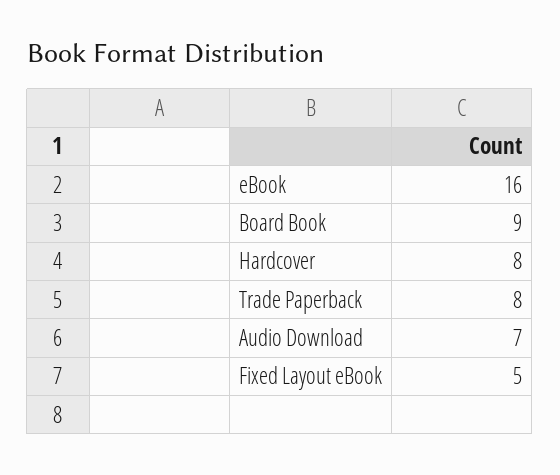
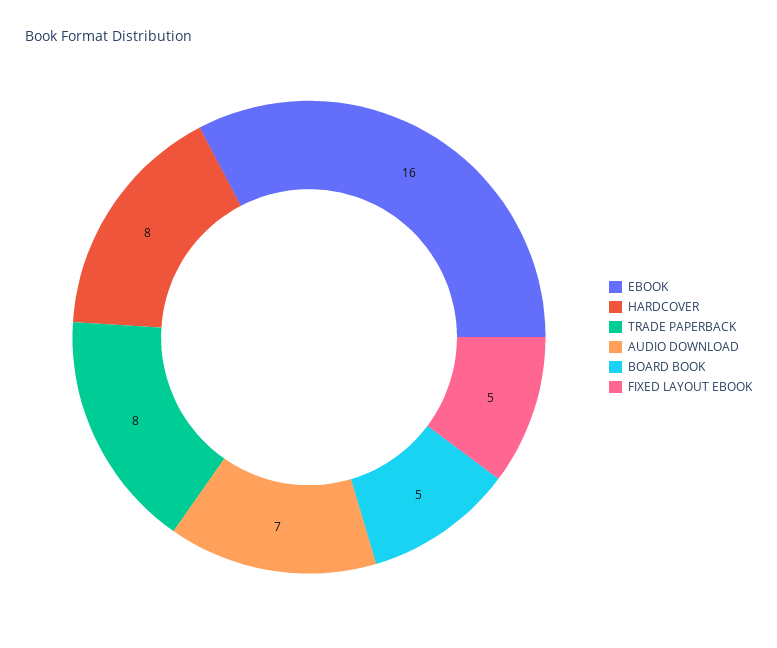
Board Book: 9 -> 5

